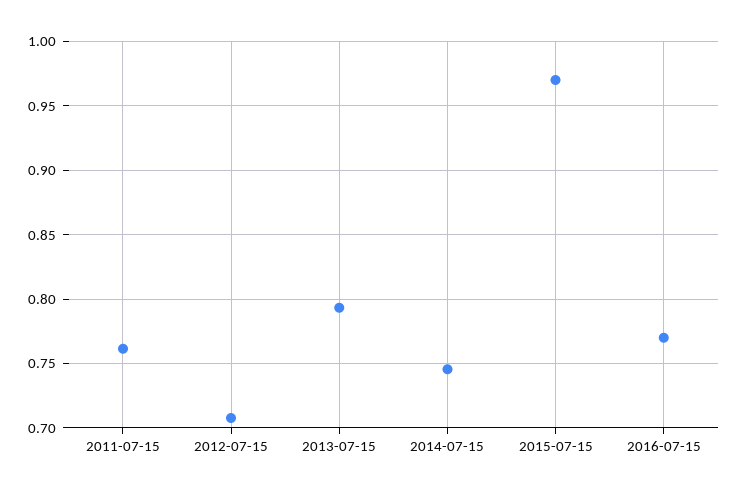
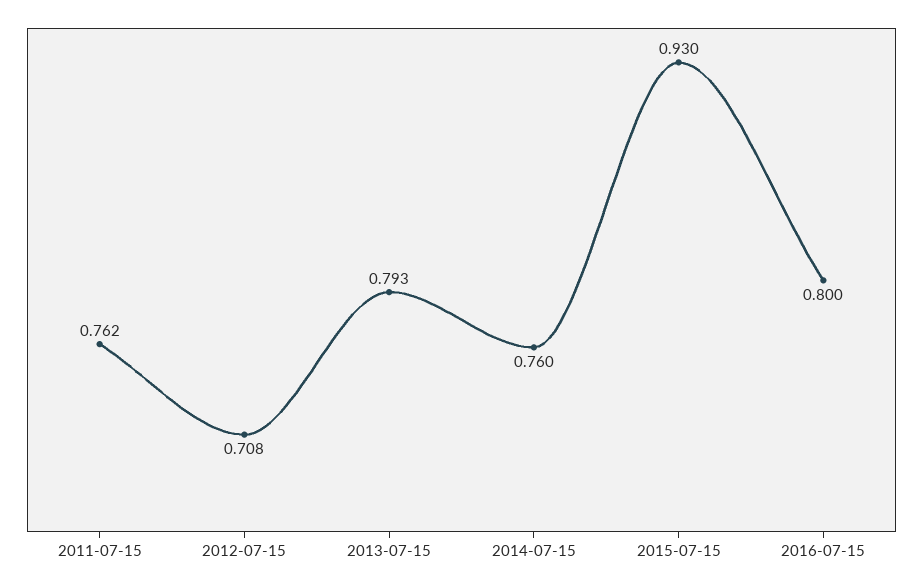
2014-07-15: 0.745 -> 0.76
2015-07-15: 0.97 -> 0.93
2016-07-15: 0.77 -> 0.8

